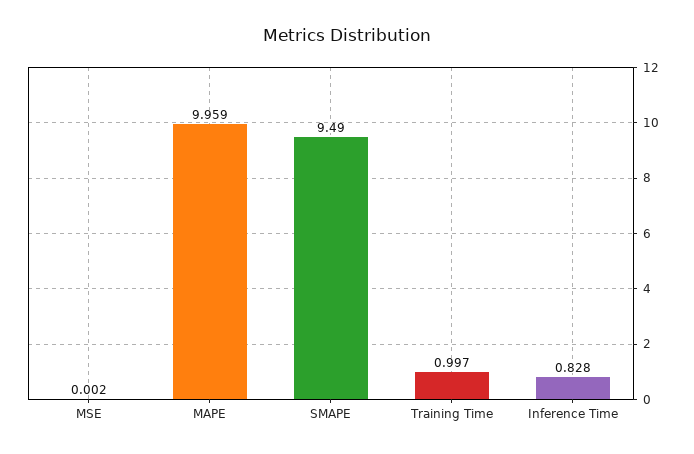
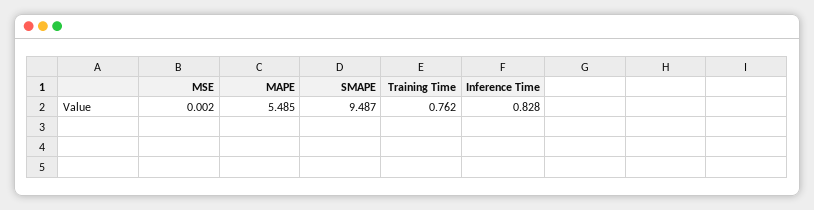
MAPE: 9.959 -> 5.485
SMAPE: 9.49 -> 9.487
Training Time: 0.997 -> 0.762

